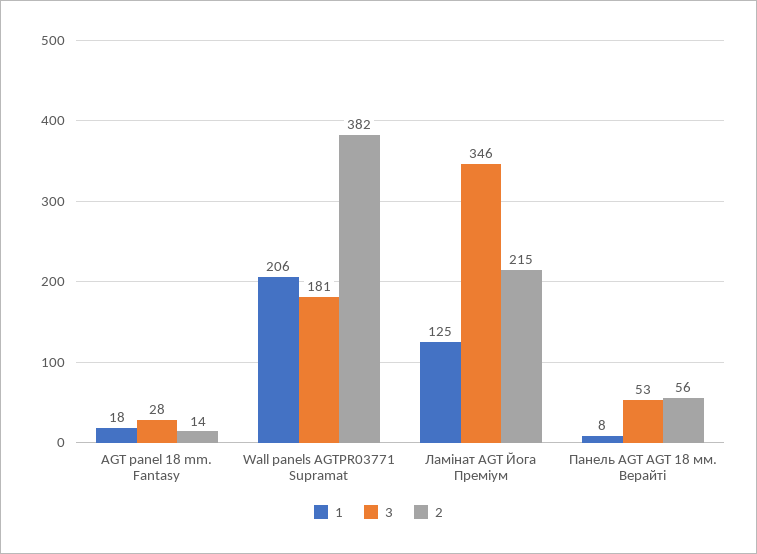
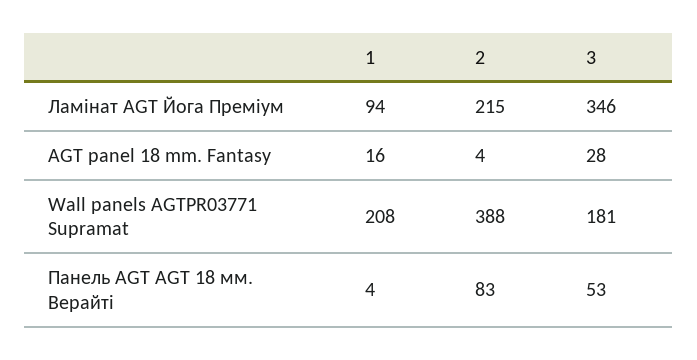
1, AGT panel 18 mm. Fantasy: 18 -> 16
2, AGT panel 18 mm. Fantasy: 14 -> 4
1, Wall panels AGTPR03771 Supramat: 206 -> 208
2, Wall panels AGTPR03771 Supramat: 382 -> 388
1, Ламінат AGT Йога Преміум: 125 -> 94
1, Панель AGT AGT 18 мм. Верайті: 8 -> 4
2, Панель AGT AGT 18 мм. Верайті: 56 -> 83

